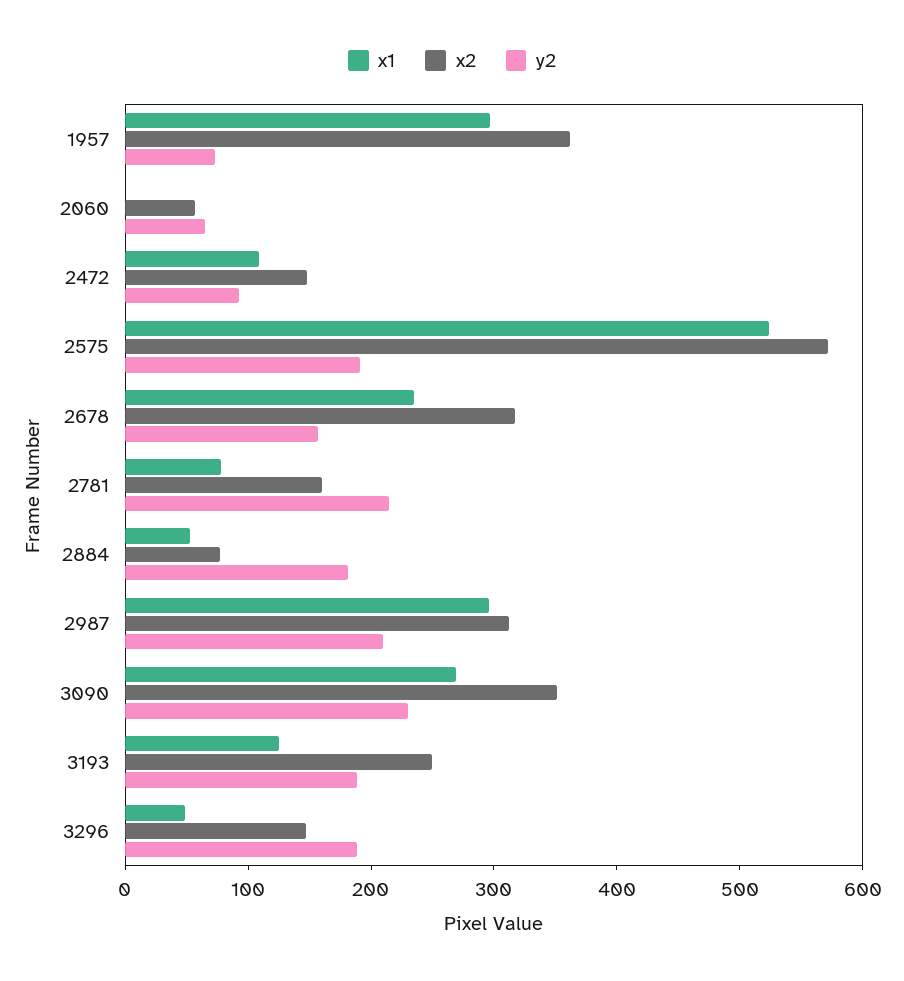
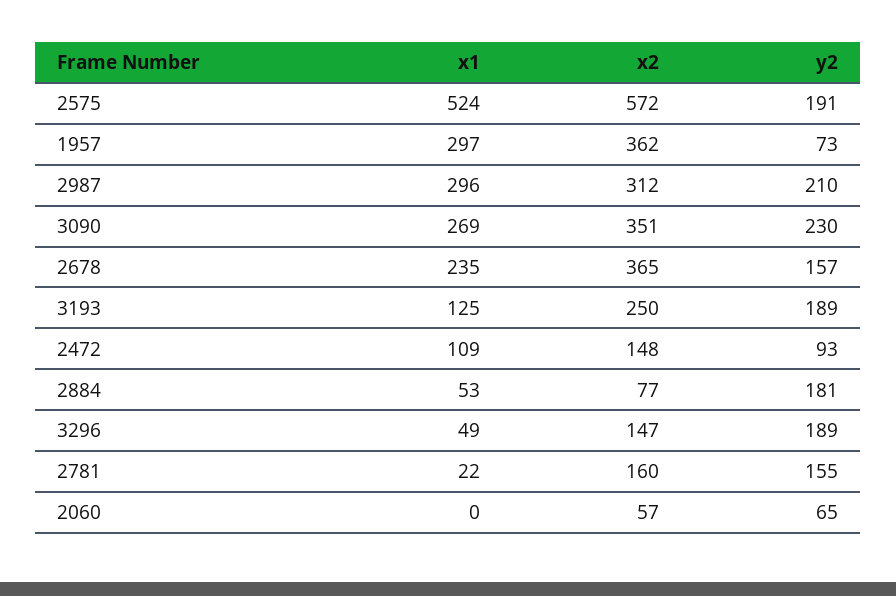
x2, 2678: 320 -> 365
x1, 2781: 80 -> 22
y2, 2781: 220 -> 155

